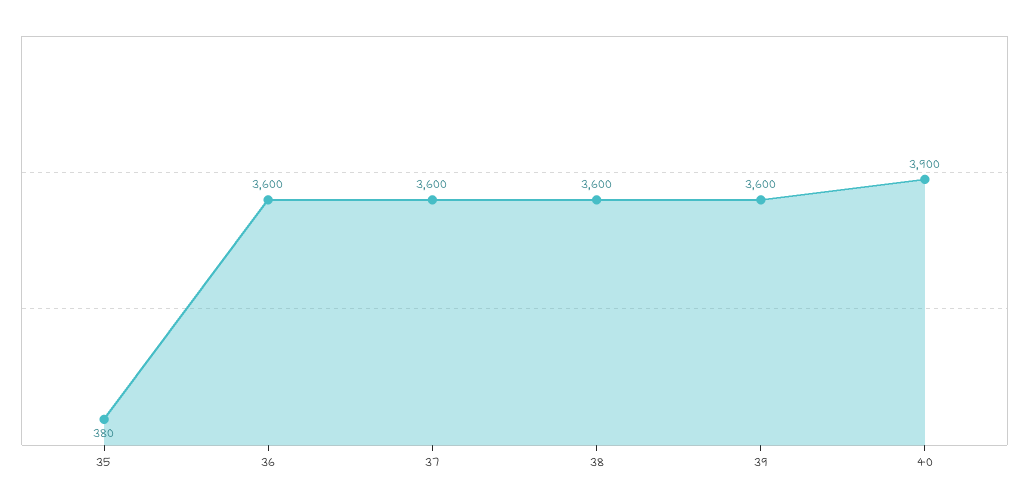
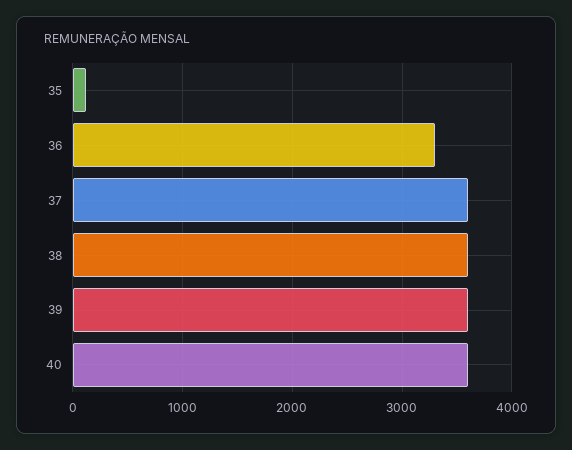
35: 380 -> 100
36: 3600 -> 3300
40: 3900 -> 3600

